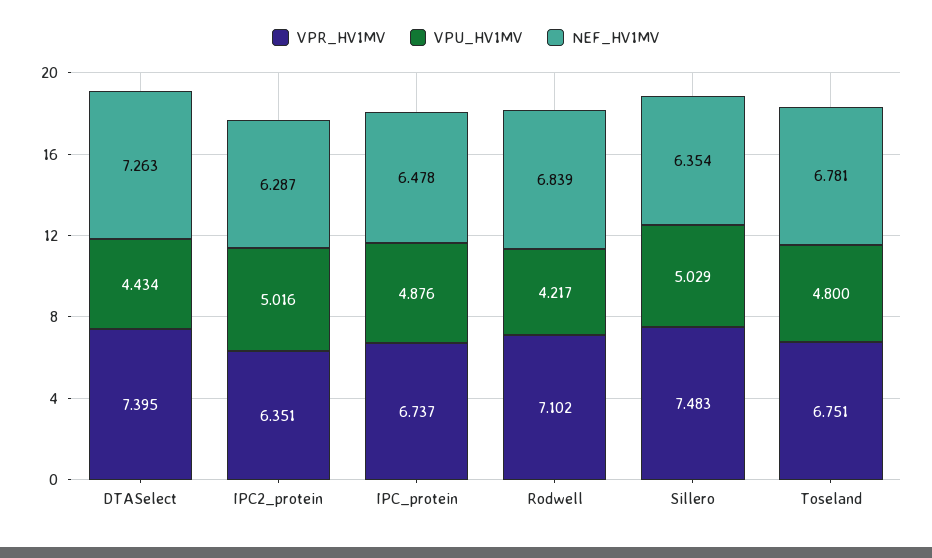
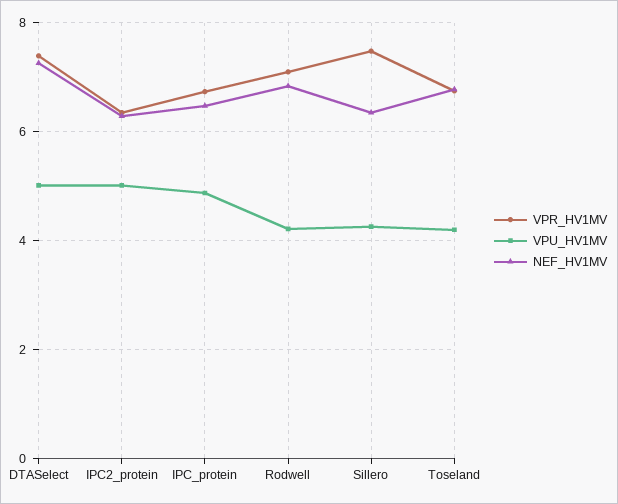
VPU_HV1MV, DTASelect: 4.434 -> 5
VPU_HV1MV, Sillero: 5.029 -> 4.2
VPU_HV1MV, Toseland: 4.8 -> 4.2

